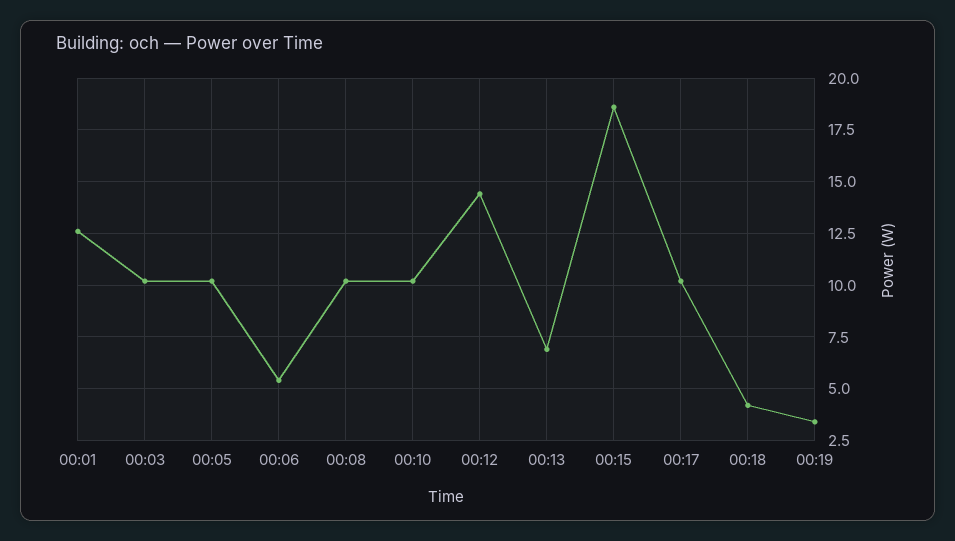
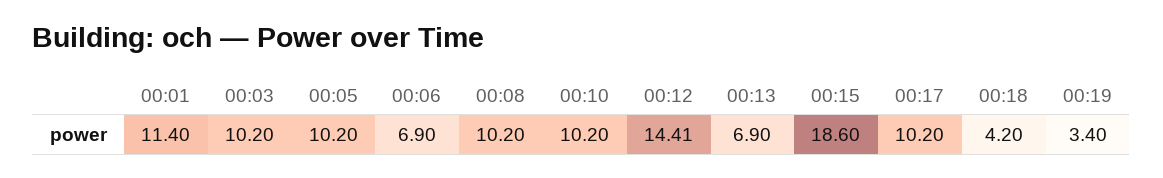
00:01: 12.5 -> 11.4
00:06: 5.5 -> 6.9

